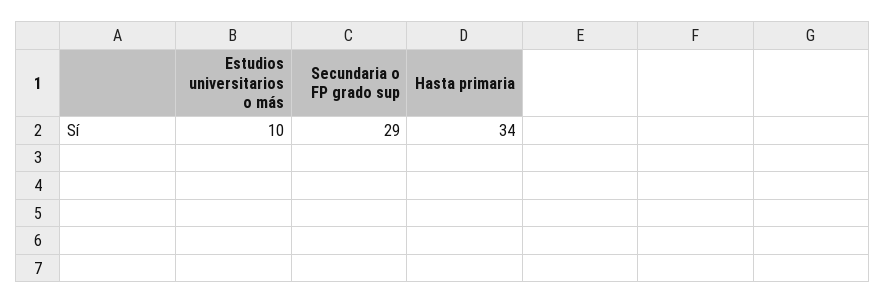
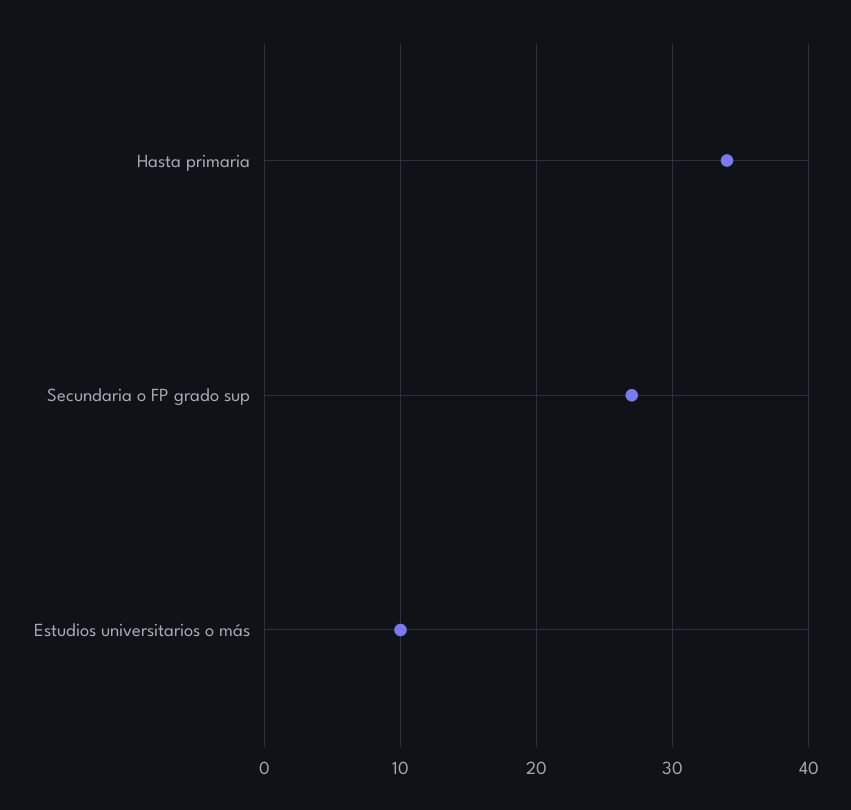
Secundaria o FP grado sup: 29 -> 27

